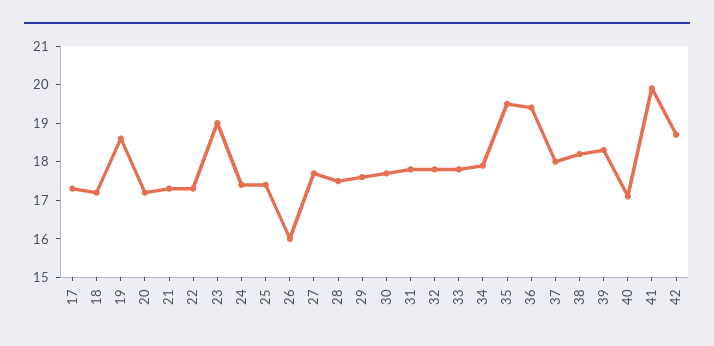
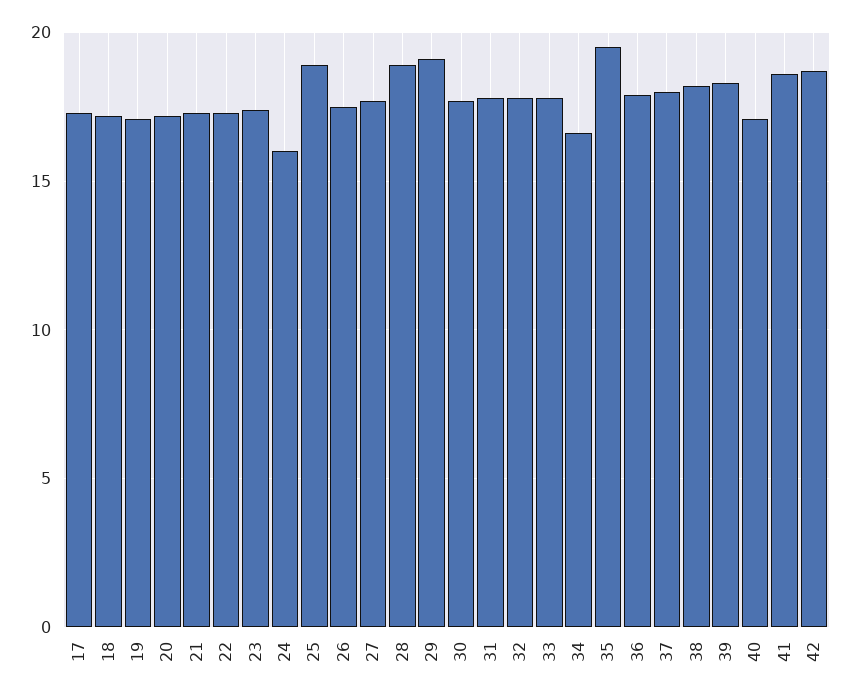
19: 18.5 -> 17
23: 19 -> 17.5
24: 17.5 -> 16
25: 17.5 -> 19
26: 16 -> 17.5
28: 17.5 -> 19
29: 17.5 -> 19
34: 18 -> 16.5
36: 19.5 -> 18
41: 20 -> 18.5

